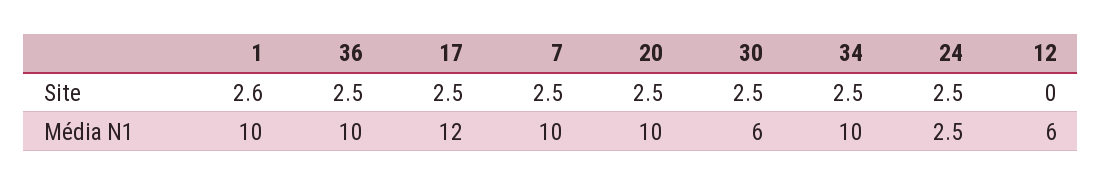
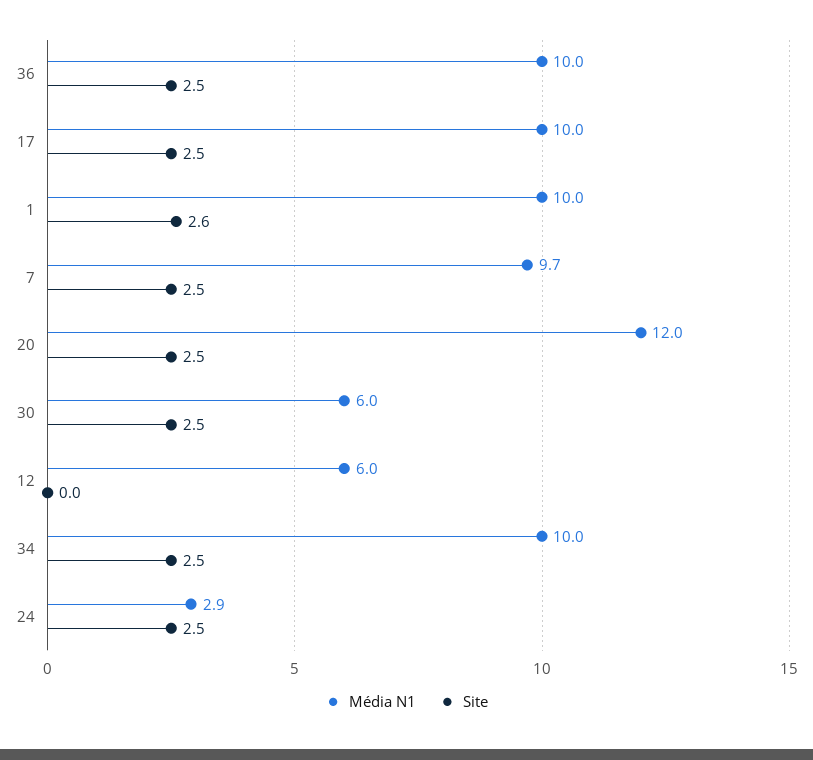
Média N1, 17: 12 -> 10
Média N1, 7: 10 -> 9.7
Média N1, 20: 10 -> 12
Média N1, 24: 2.5 -> 2.9

